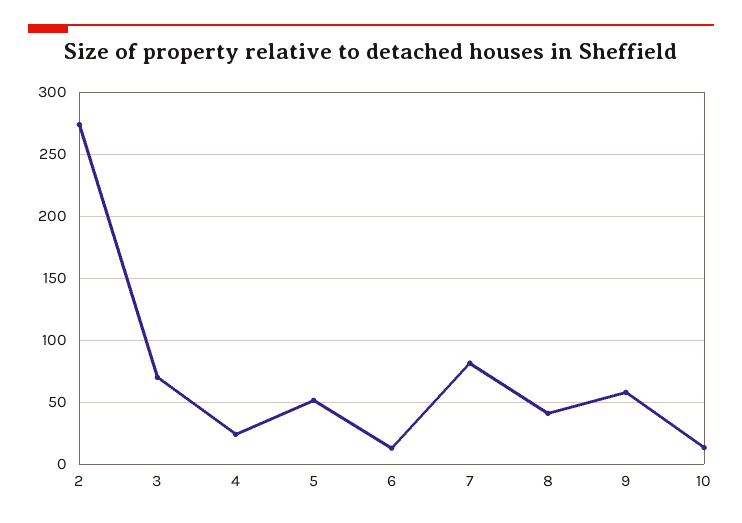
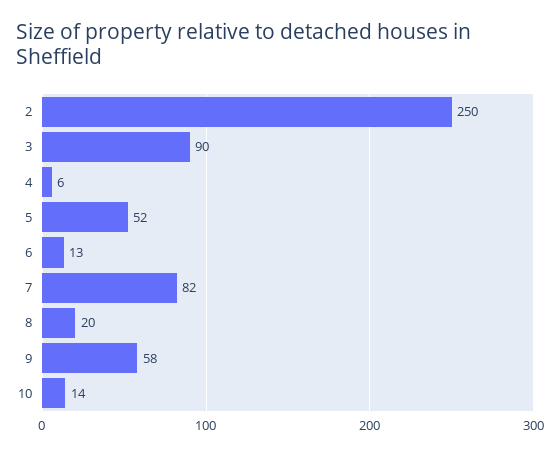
2: 275 -> 250
3: 70 -> 90
4: 25 -> 6
8: 40 -> 20

